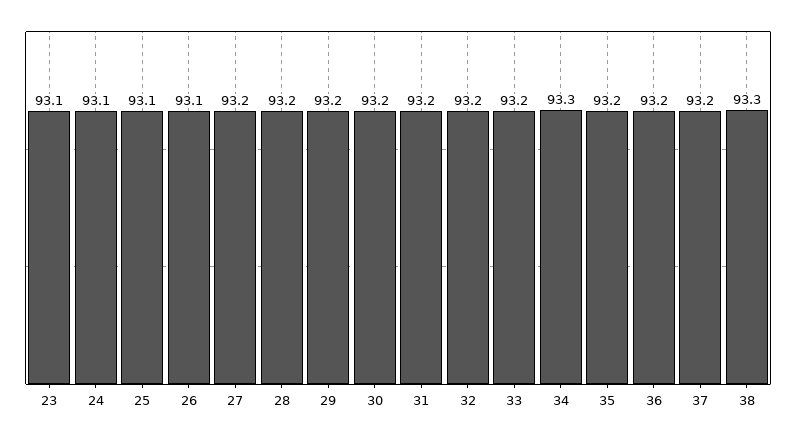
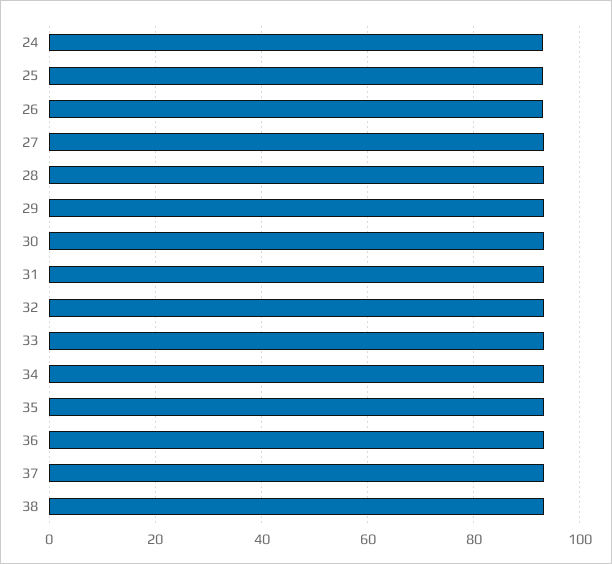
23: 93.1 -> none

